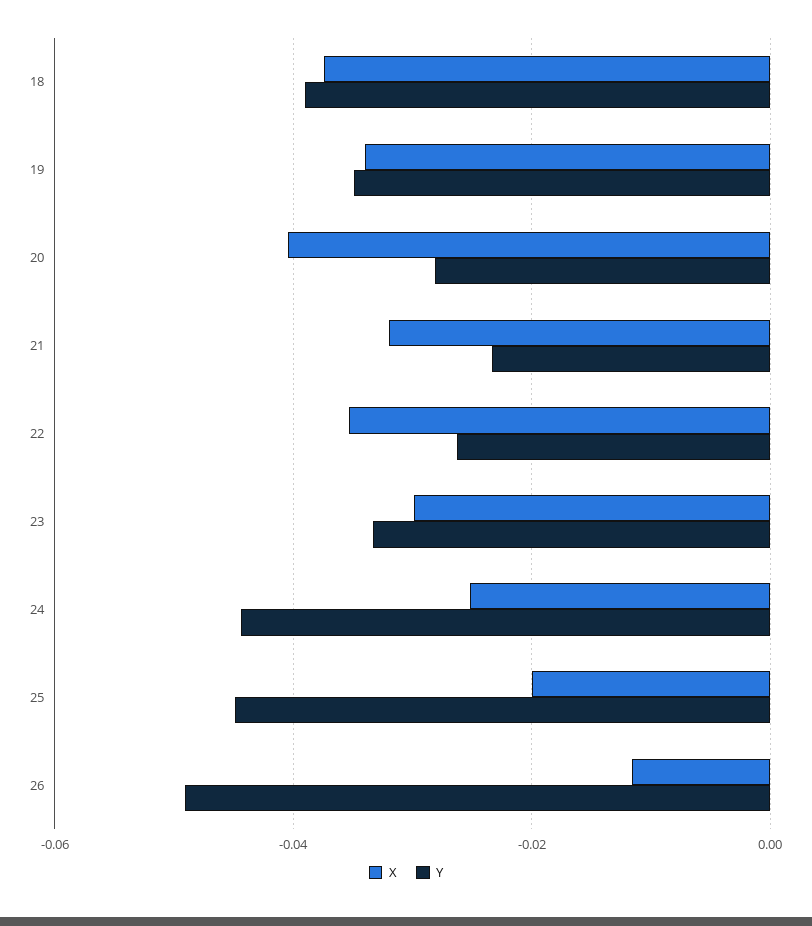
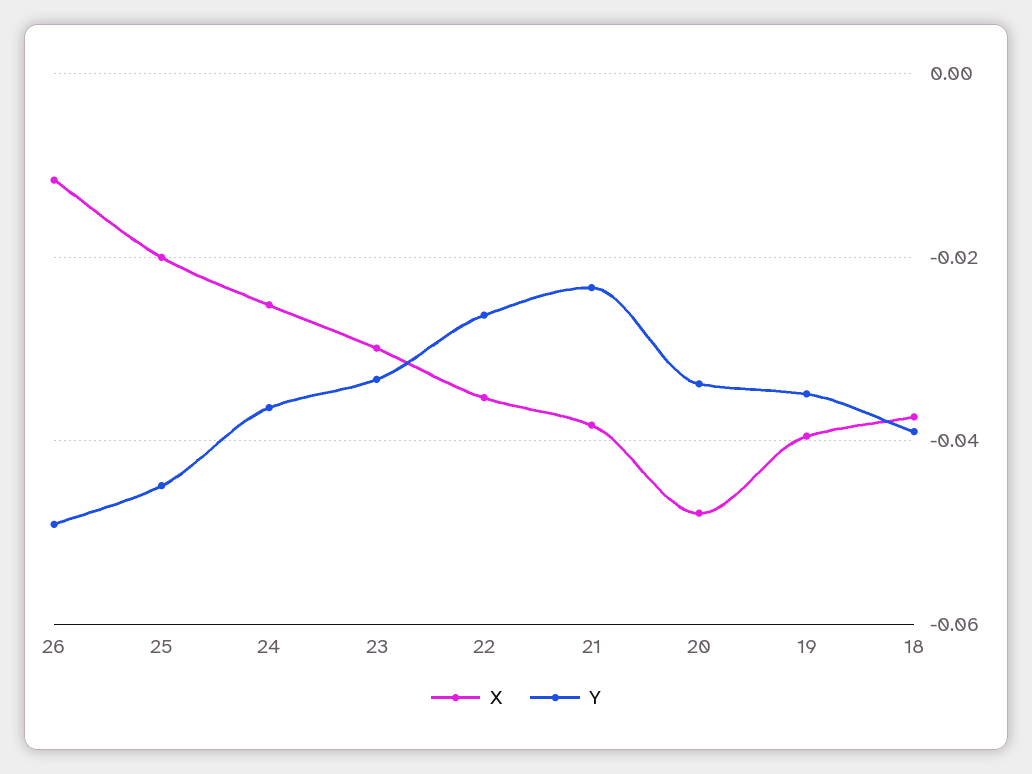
X, 19: -0.034 -> -0.04
X, 20: -0.04 -> -0.048
Y, 20: -0.028 -> -0.034
X, 21: -0.032 -> -0.038
Y, 24: -0.044 -> -0.036

